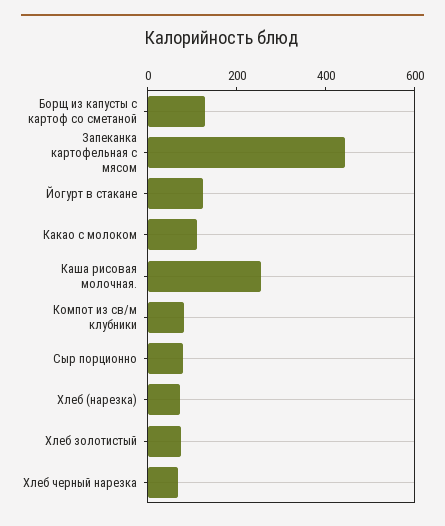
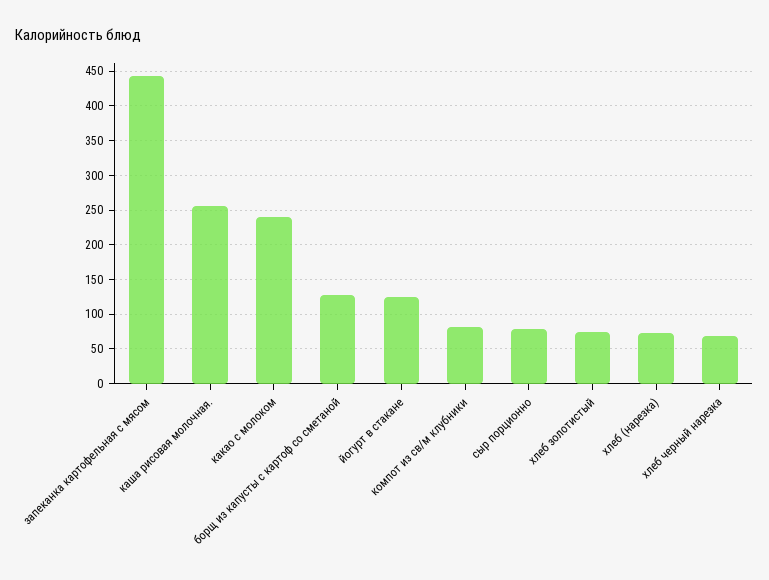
Какао с молоком: 100 -> 240

